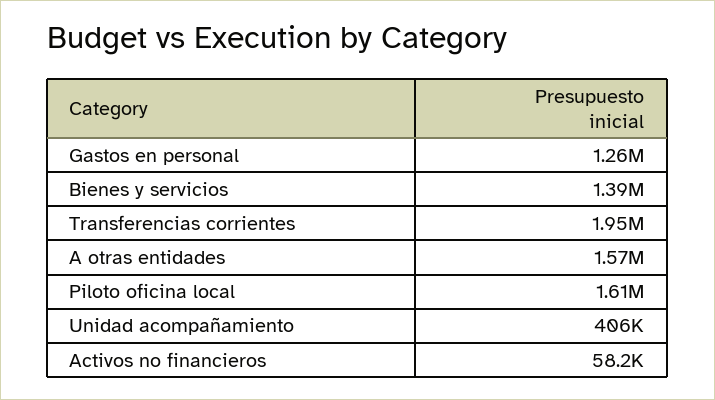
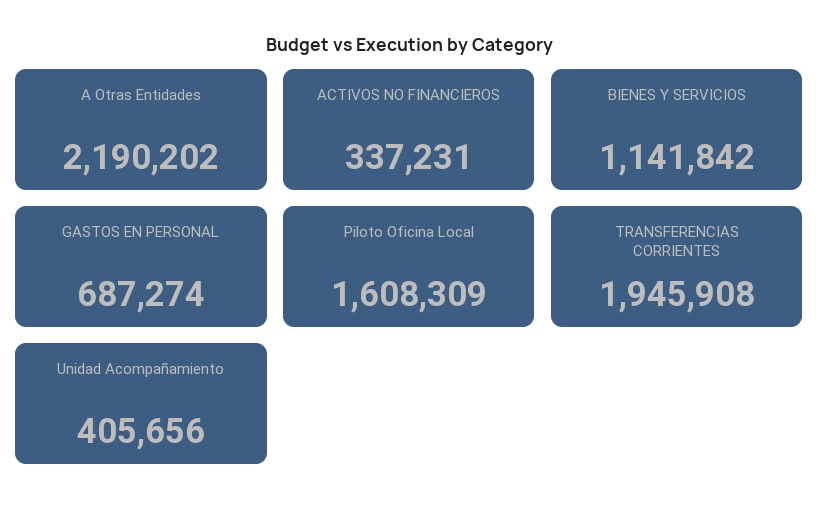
Gastos en personal: 1260000 -> 687274
Bienes y servicios: 1390000 -> 1141842
A otras entidades: 1570000 -> 2190202
Activos no financieros: 58200 -> 337231

